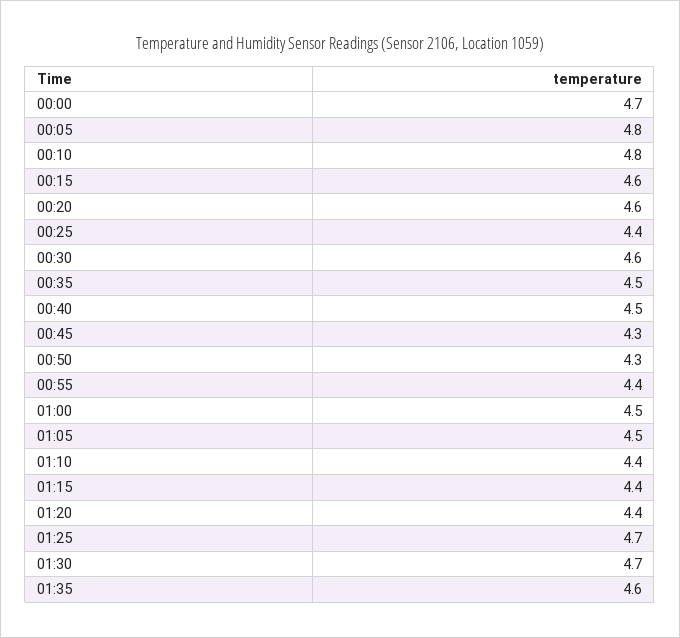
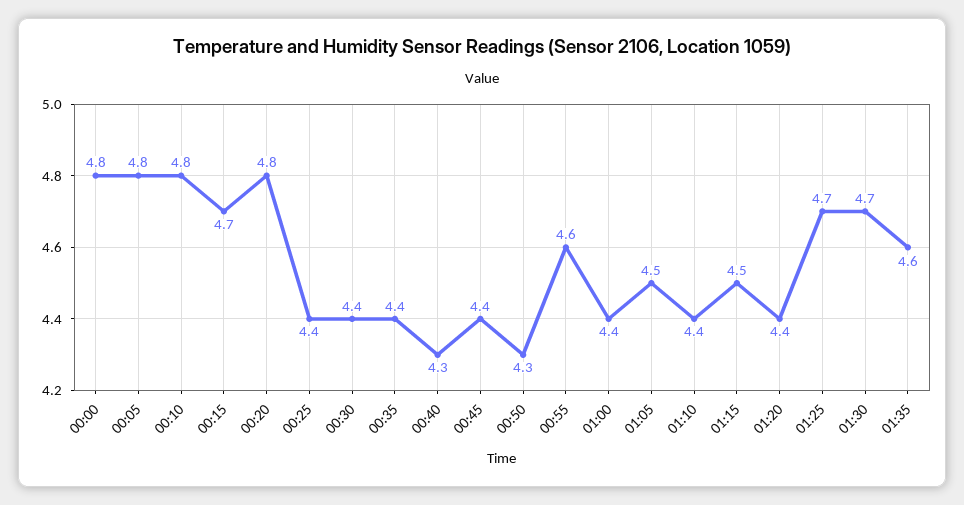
00:00: 4.7 -> 4.8
00:15: 4.6 -> 4.7
00:20: 4.6 -> 4.8
00:30: 4.6 -> 4.4
00:35: 4.5 -> 4.4
00:40: 4.5 -> 4.3
00:45: 4.3 -> 4.4
00:55: 4.4 -> 4.6
01:00: 4.5 -> 4.4
01:15: 4.4 -> 4.5

